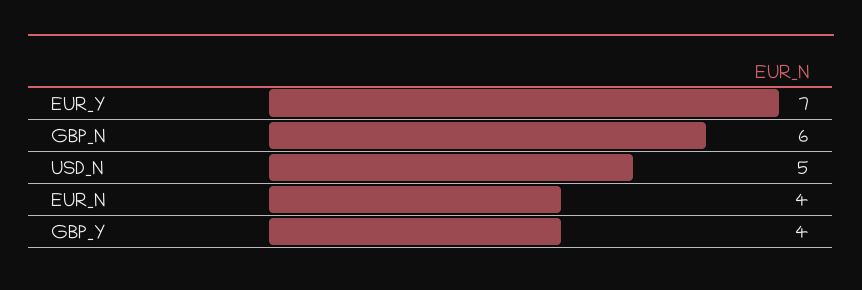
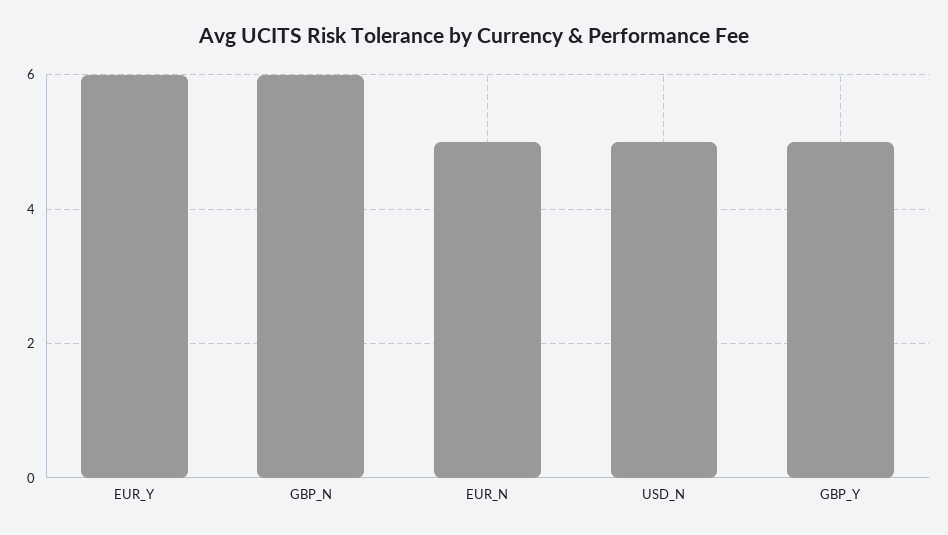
EUR_Y: 7 -> 6
EUR_N: 4 -> 5
GBP_Y: 4 -> 5

